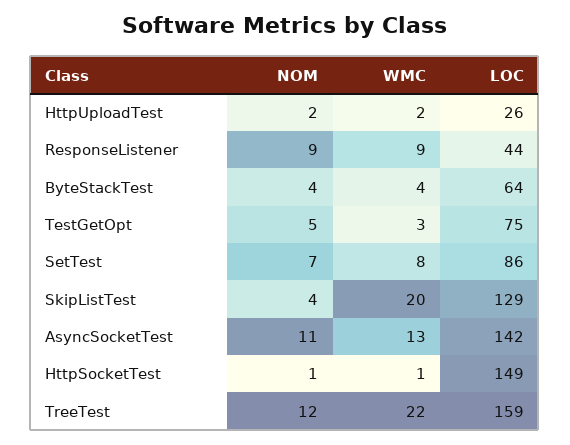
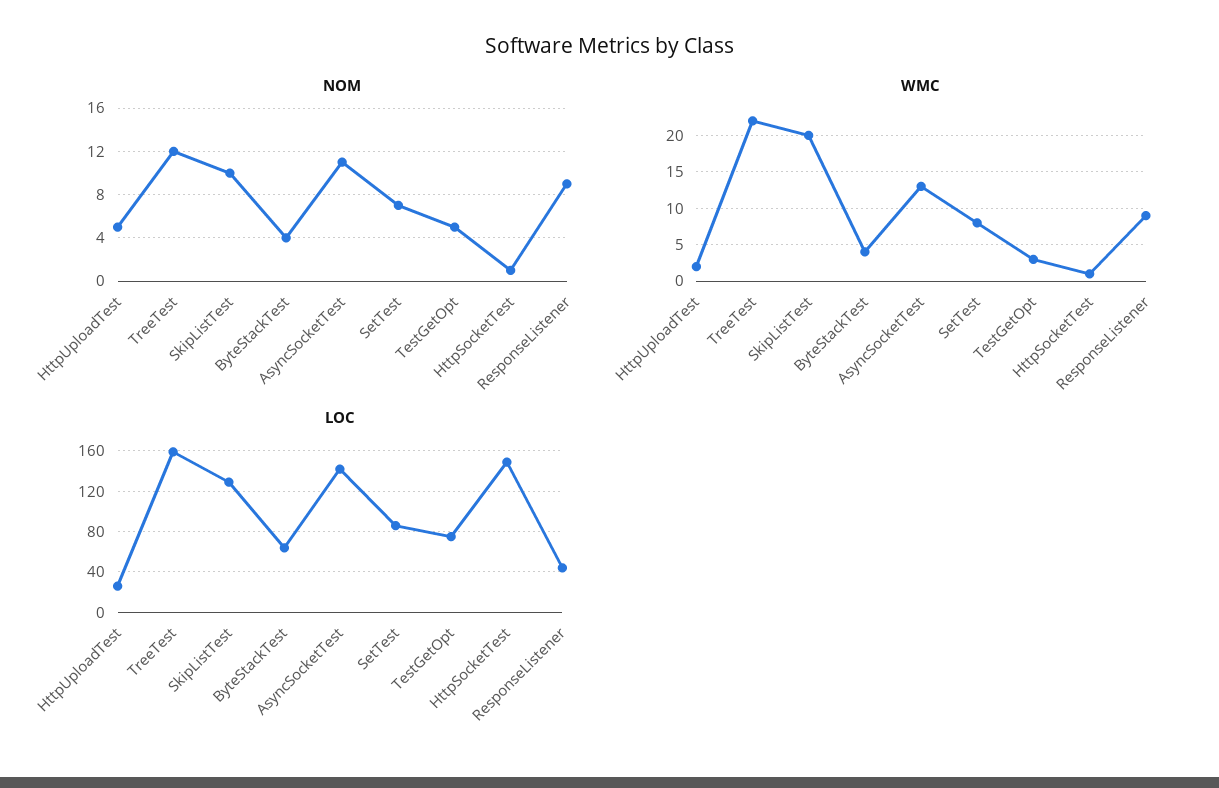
NOM, HttpUploadTest: 2 -> 5
NOM, SkipListTest: 4 -> 10

